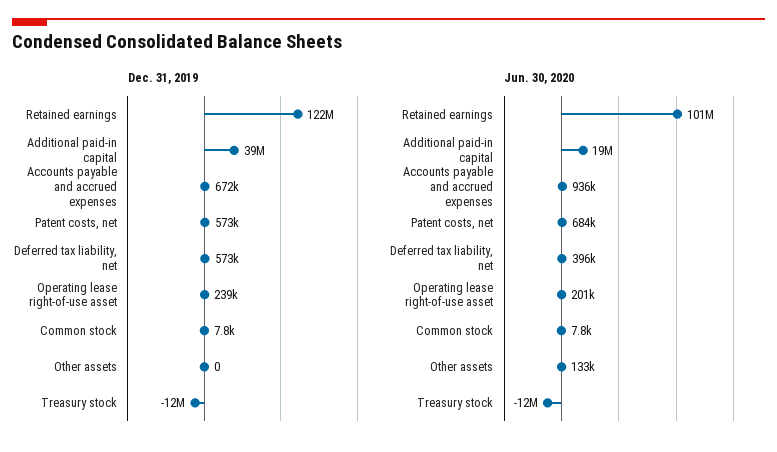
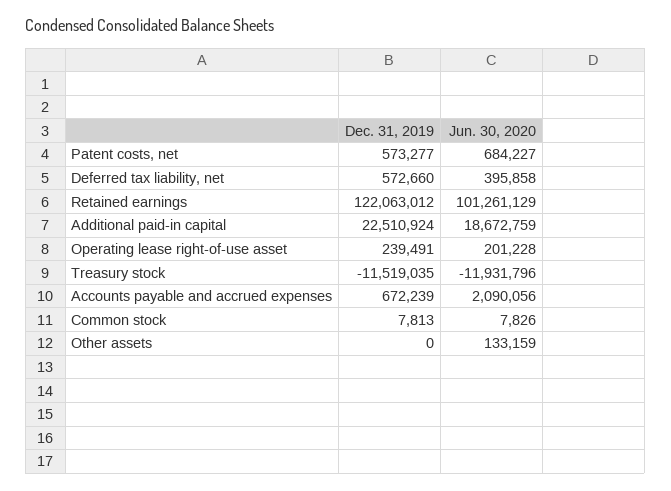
Dec. 31, 2019, Additional paid-in capital: 39000000 -> 22510924
Jun. 30, 2020, Accounts payable and accrued expenses: 936000 -> 2090056

